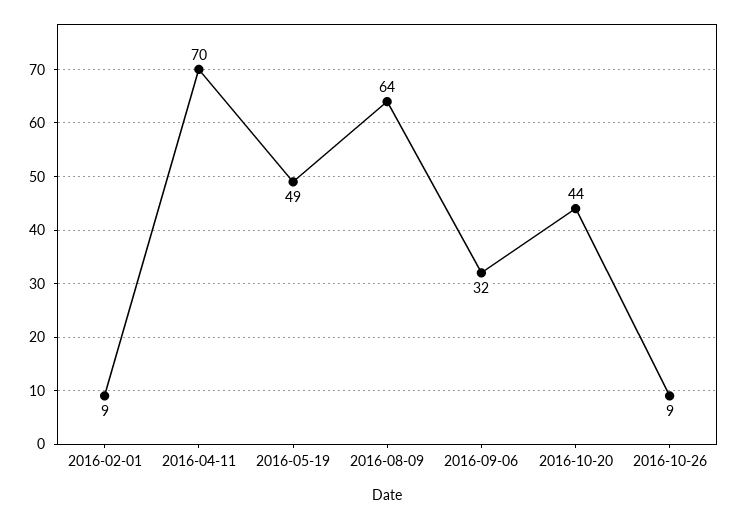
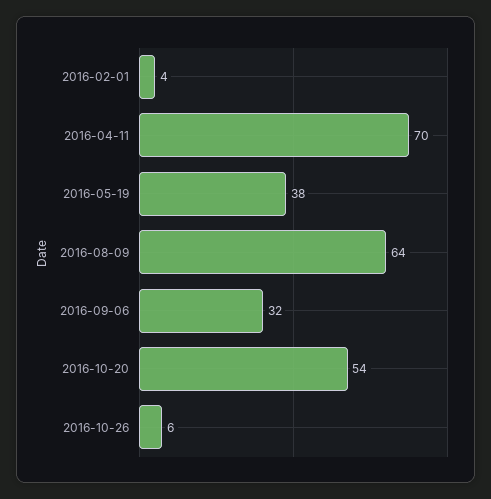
2016-02-01: 9 -> 4
2016-05-19: 49 -> 38
2016-10-20: 44 -> 54
2016-10-26: 9 -> 6

